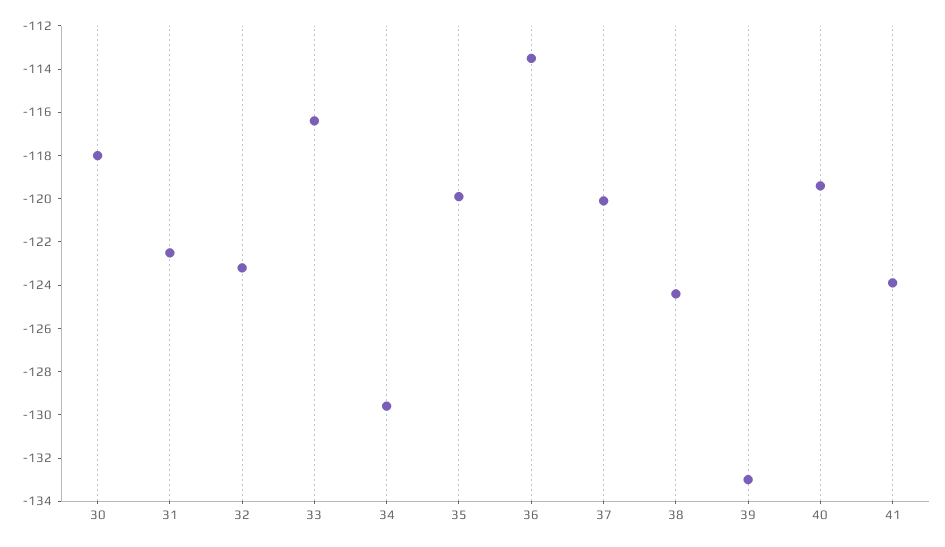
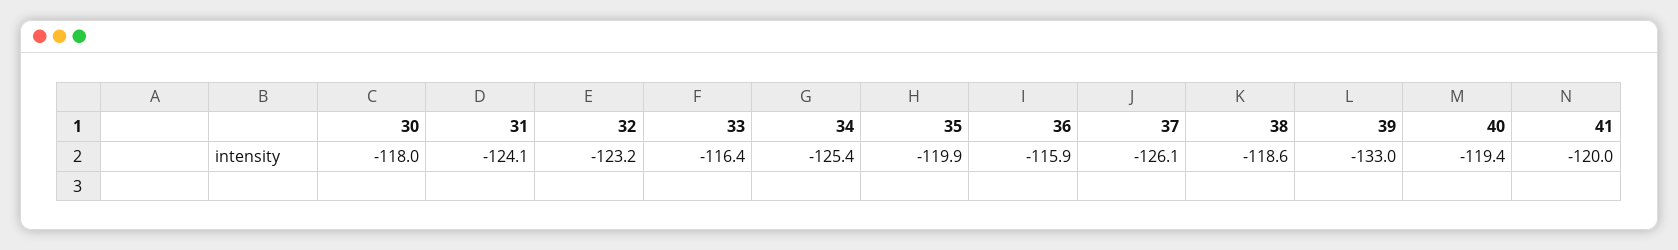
31: -122.5 -> -124.1
34: -129.5 -> -125.4
36: -113.5 -> -115.9
37: -120 -> -126.1
38: -124.5 -> -118.6
41: -124 -> -120

